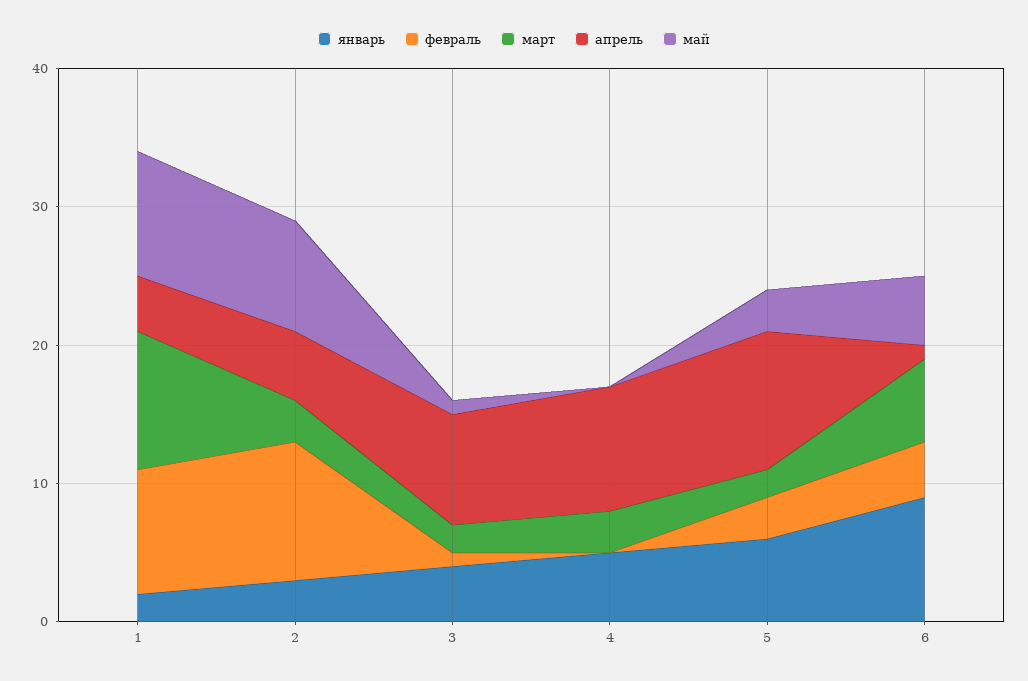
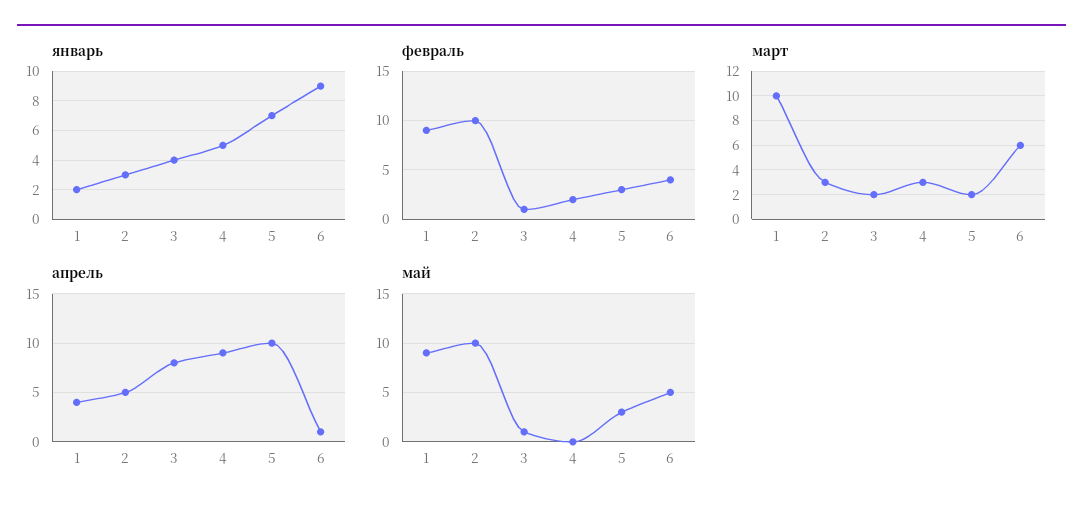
май, 2: 8 -> 10
февраль, 4: 0 -> 2
январь, 5: 6 -> 7

